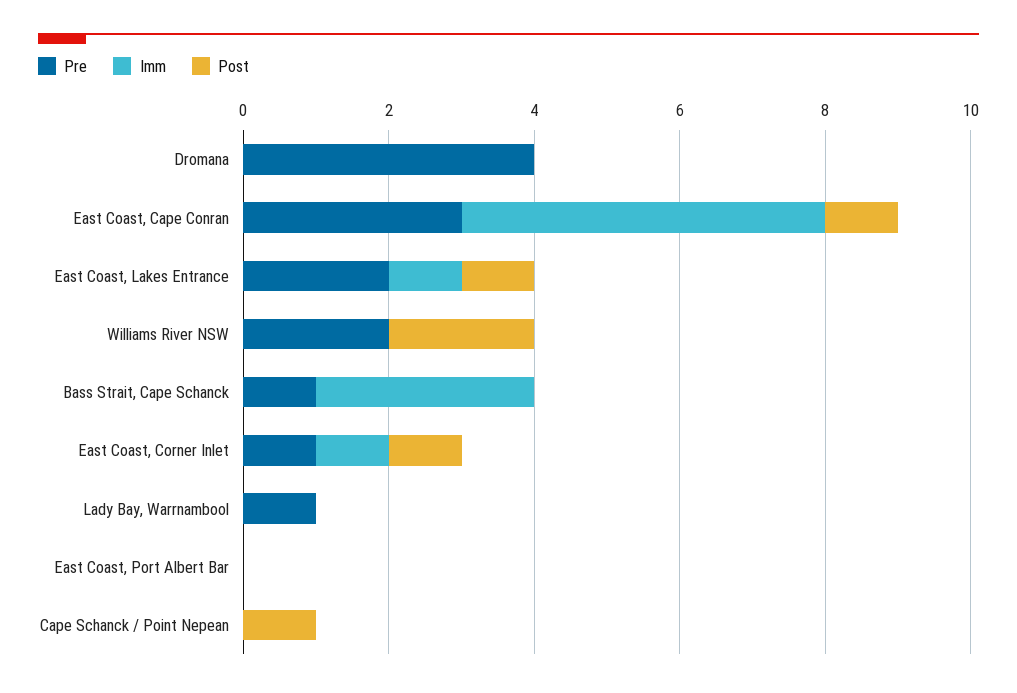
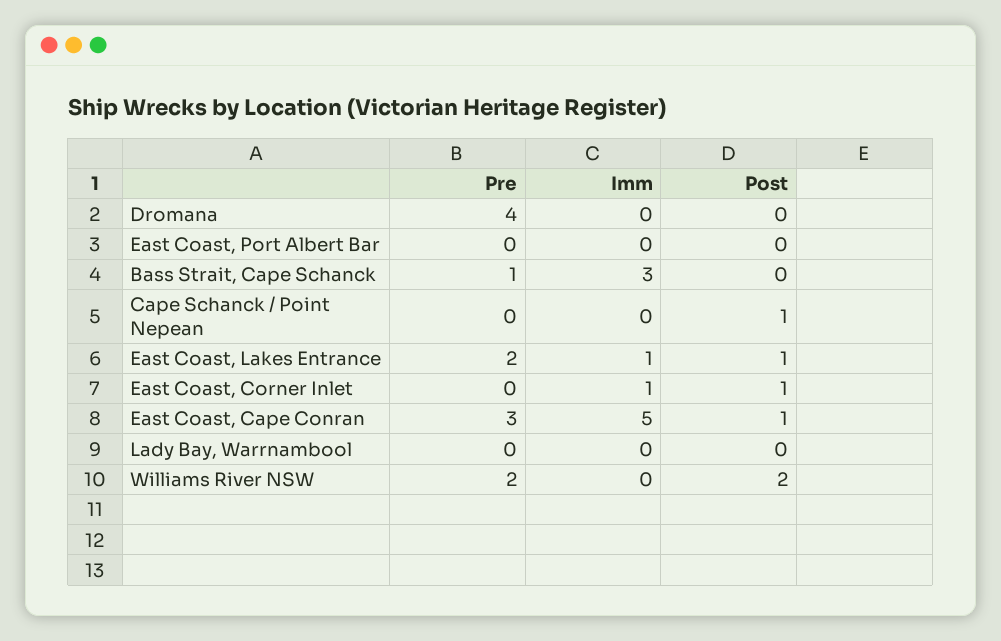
Pre, East Coast, Corner Inlet: 1 -> 0
Pre, Lady Bay, Warrnambool: 1 -> 0

